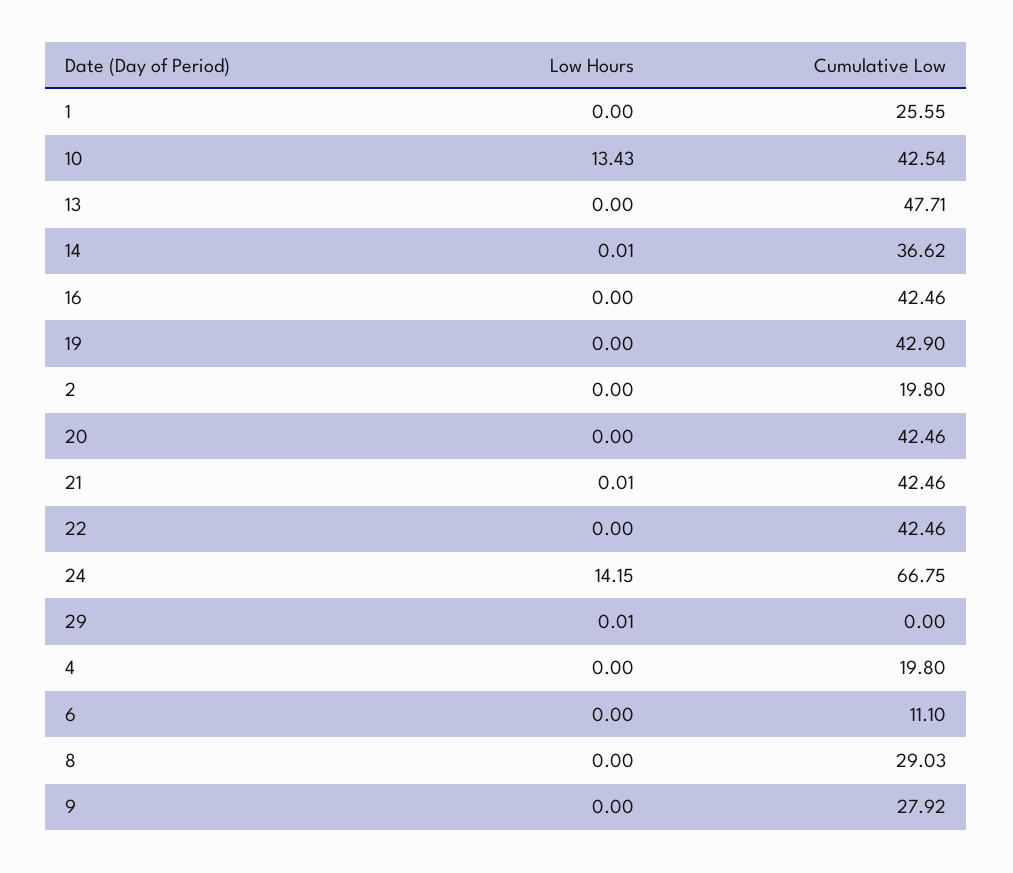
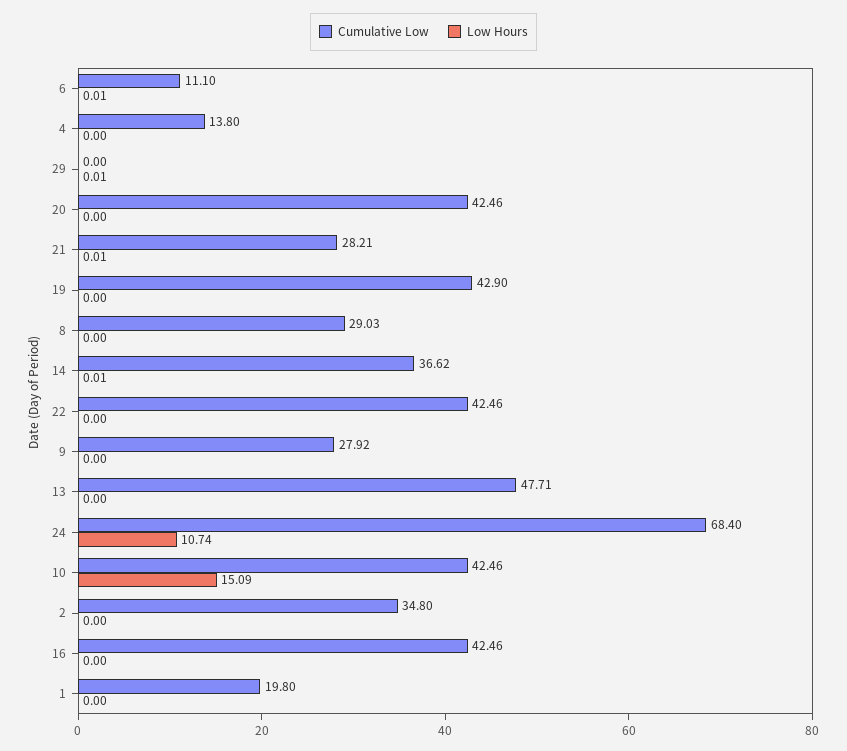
Cumulative Low, 1: 25.55 -> 19.8
Low Hours, 10: 13.43 -> 15.09
Cumulative Low, 10: 42.54 -> 42.46
Cumulative Low, 2: 19.8 -> 34.8
Cumulative Low, 21: 42.46 -> 28.21
Low Hours, 24: 14.15 -> 10.74
Cumulative Low, 24: 66.75 -> 68.4
Cumulative Low, 4: 19.8 -> 13.8
Low Hours, 6: 0 -> 0.01

